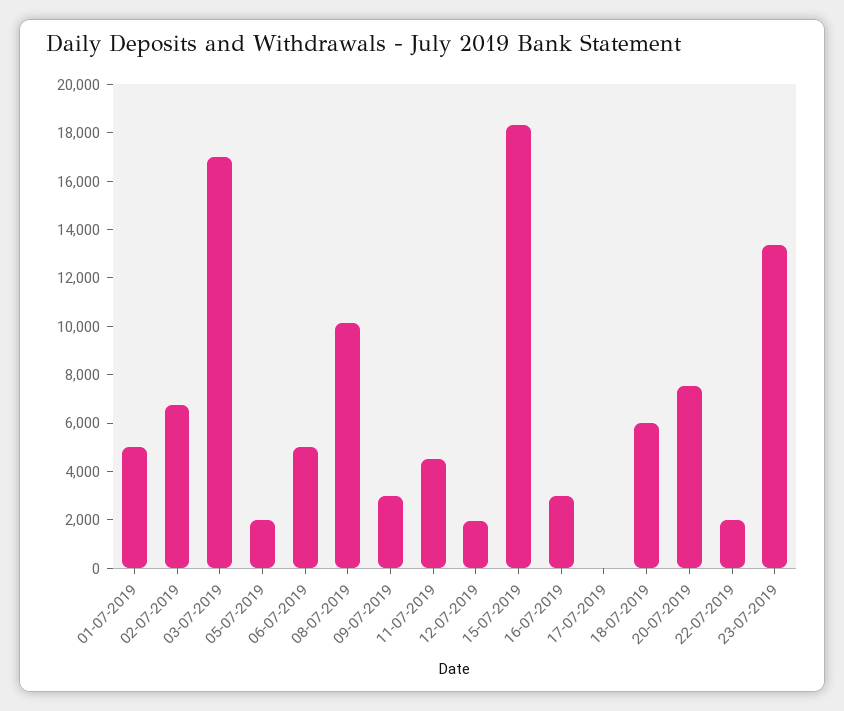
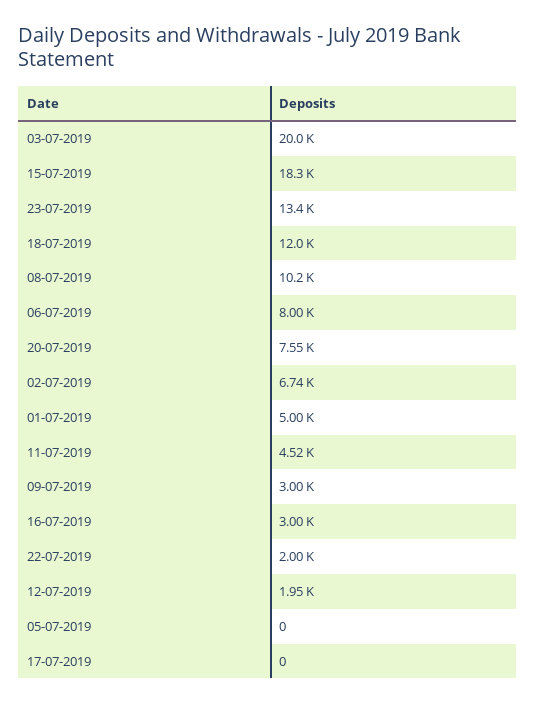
03-07-2019: 17000 -> 20000
05-07-2019: 2000 -> 0
06-07-2019: 5000 -> 8000
18-07-2019: 6000 -> 12000

